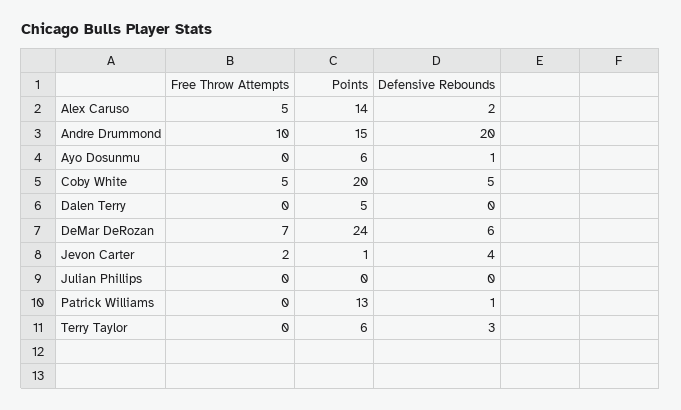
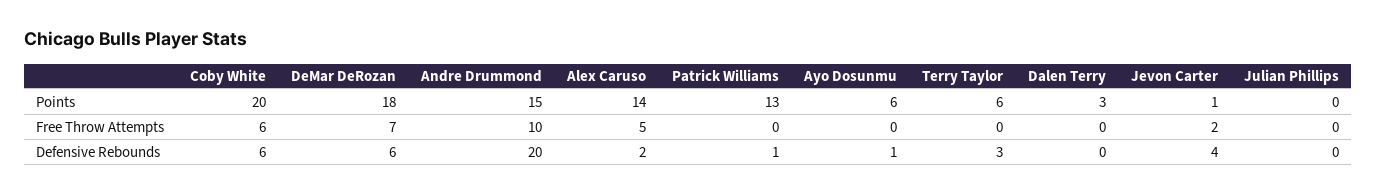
Free Throw Attempts, Coby White: 5 -> 6
Defensive Rebounds, Coby White: 5 -> 6
Points, Dalen Terry: 5 -> 3
Points, DeMar DeRozan: 24 -> 18

